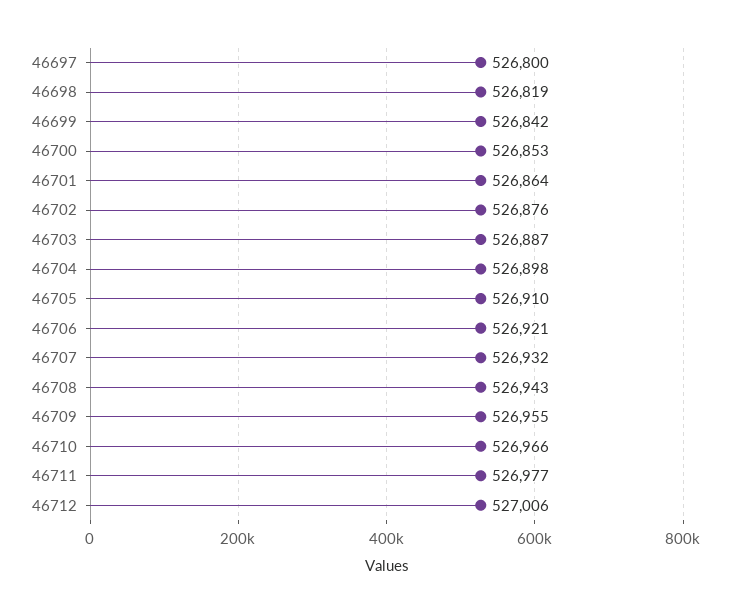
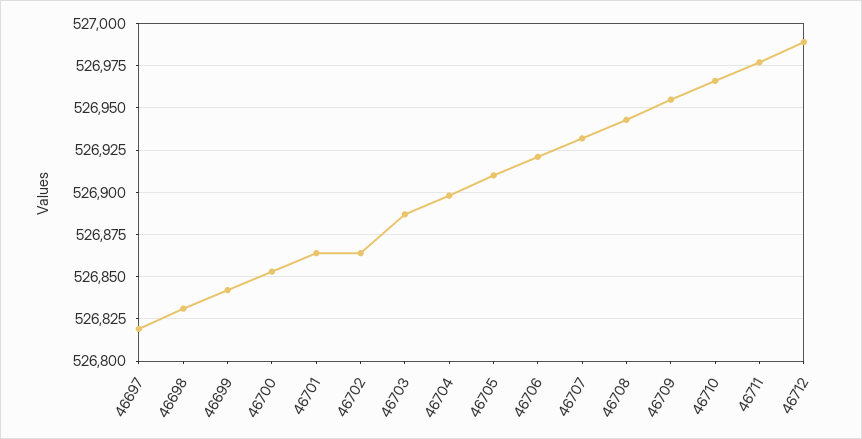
46697: 526800 -> 526820
46698: 526819 -> 526830
46702: 526876 -> 526865
46712: 527006 -> 526990

